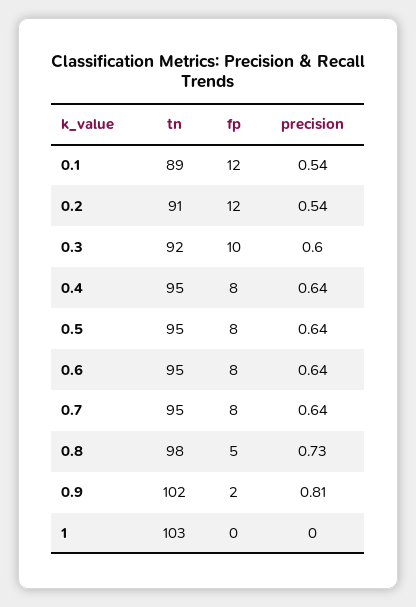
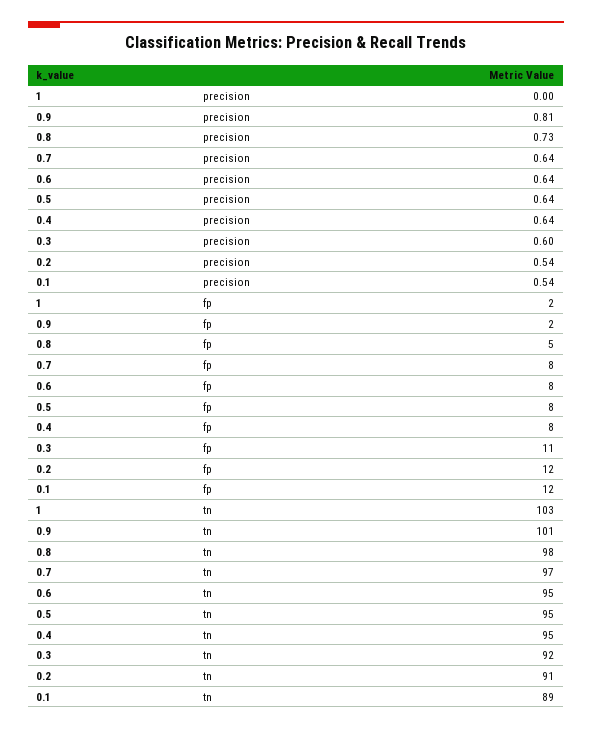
fp, 0.3: 10 -> 11
tn, 0.7: 95 -> 97
tn, 0.9: 102 -> 101
fp, 1: 0 -> 2

